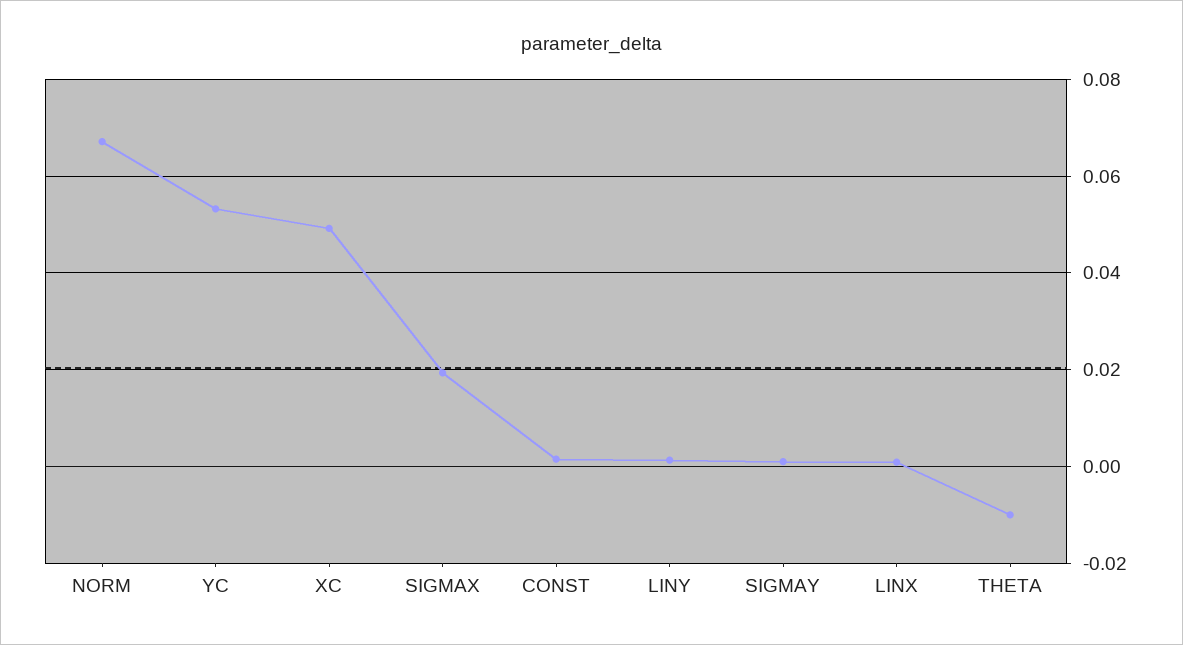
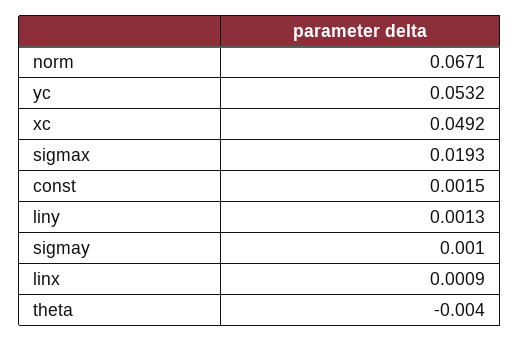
THETA: -0.01 -> -0.004

